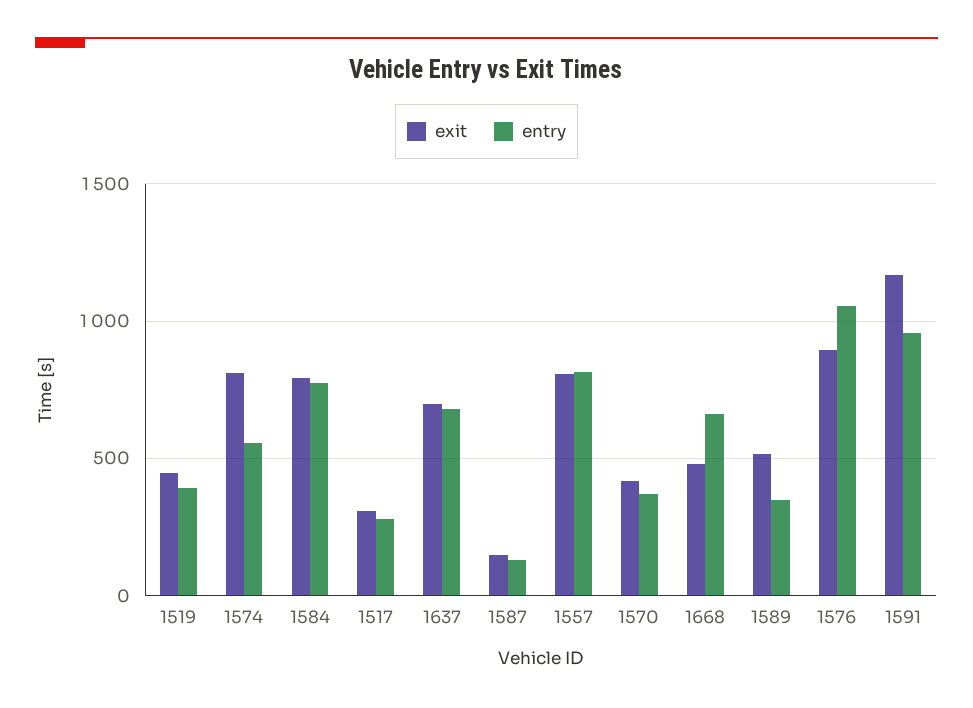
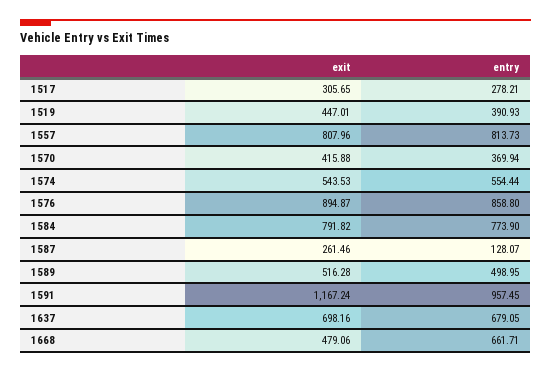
exit, 1574: 800 -> 543.53
exit, 1587: 150 -> 261.46
entry, 1589: 350 -> 498.95
entry, 1576: 1050 -> 858.8

